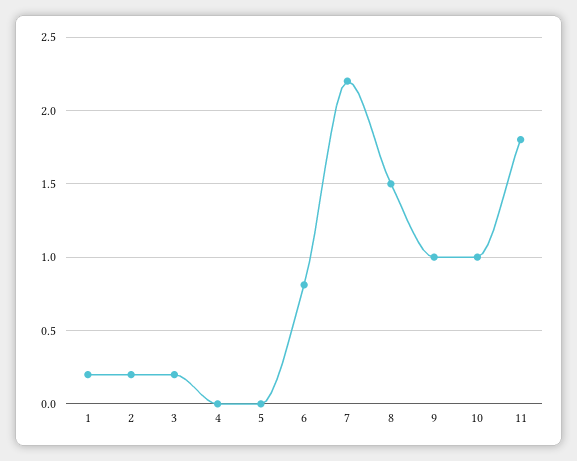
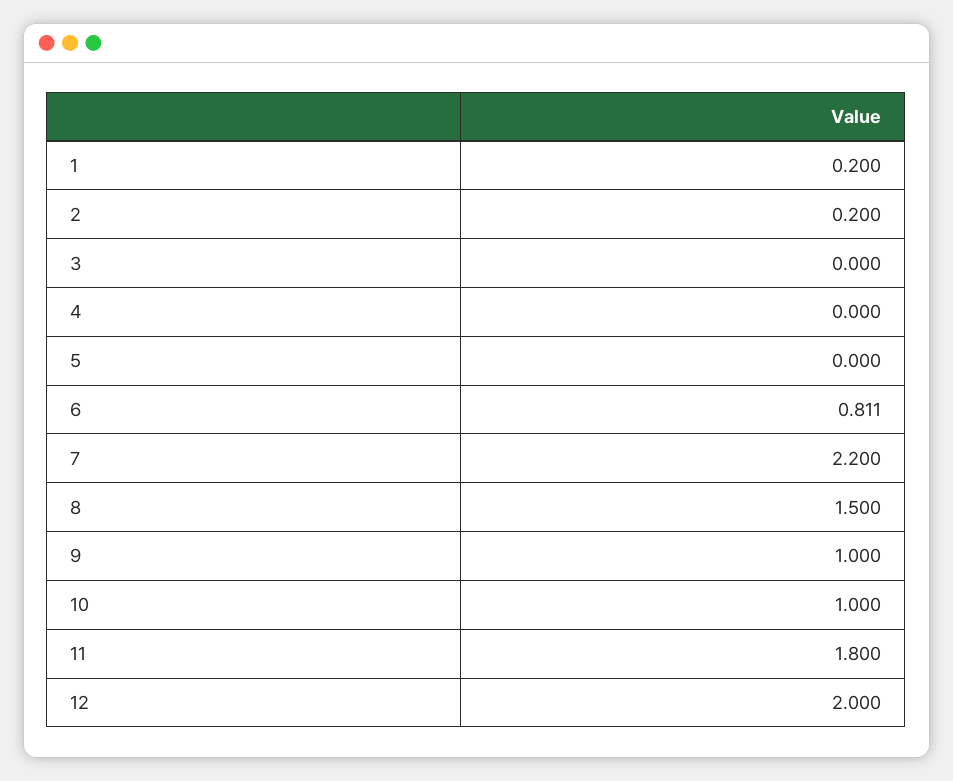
3: 0.2 -> 0
12: none -> 2

